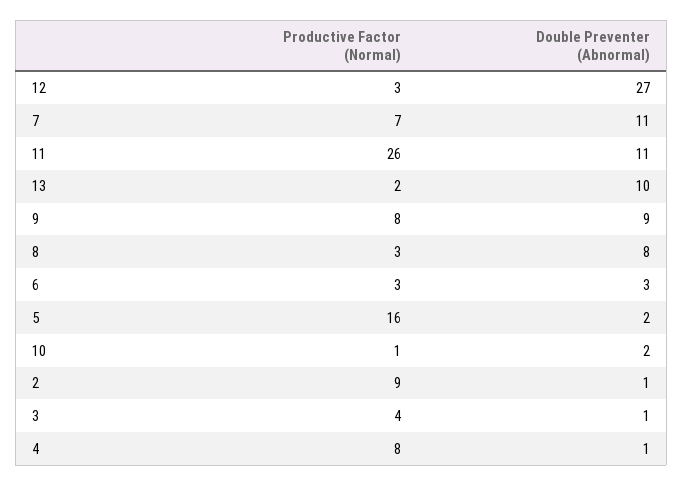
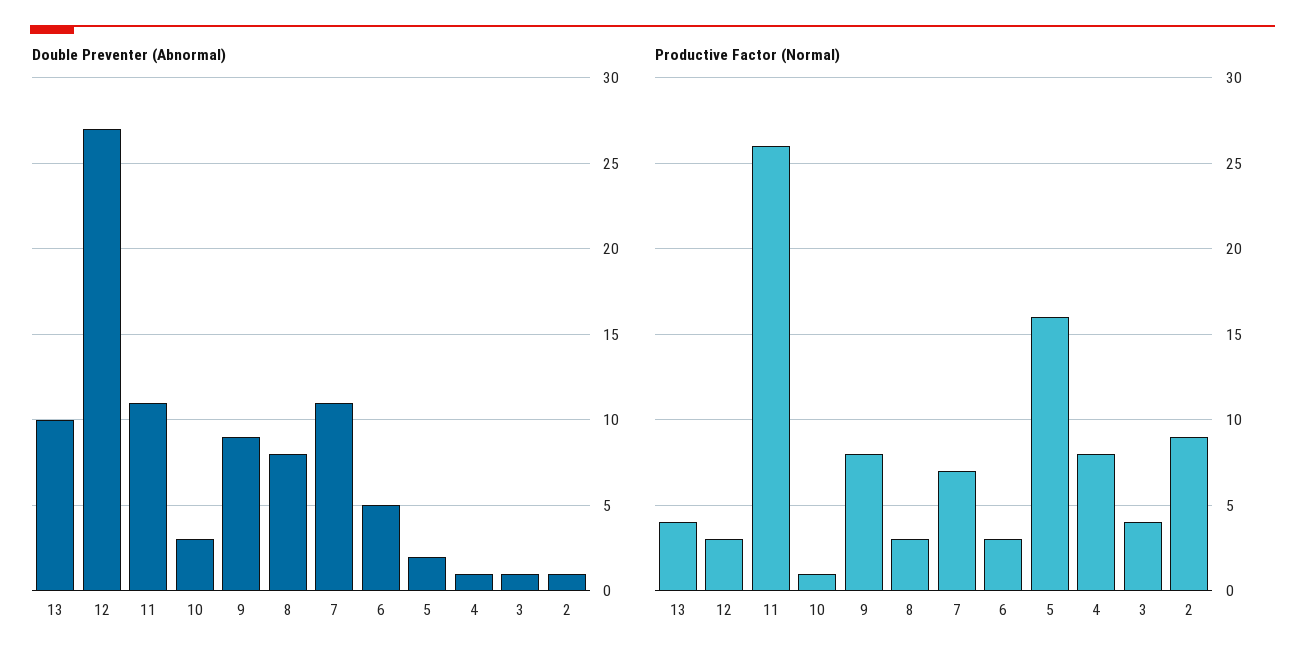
Productive Factor (Normal), 13: 2 -> 4
Double Preventer (Abnormal), 6: 3 -> 5
Double Preventer (Abnormal), 10: 2 -> 3

